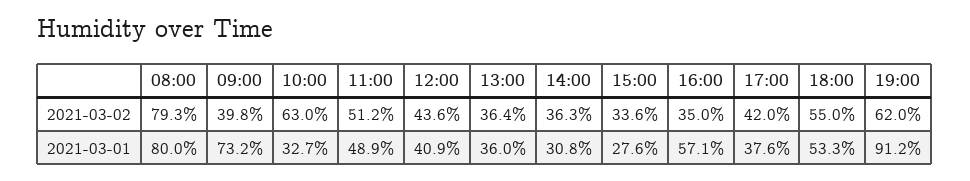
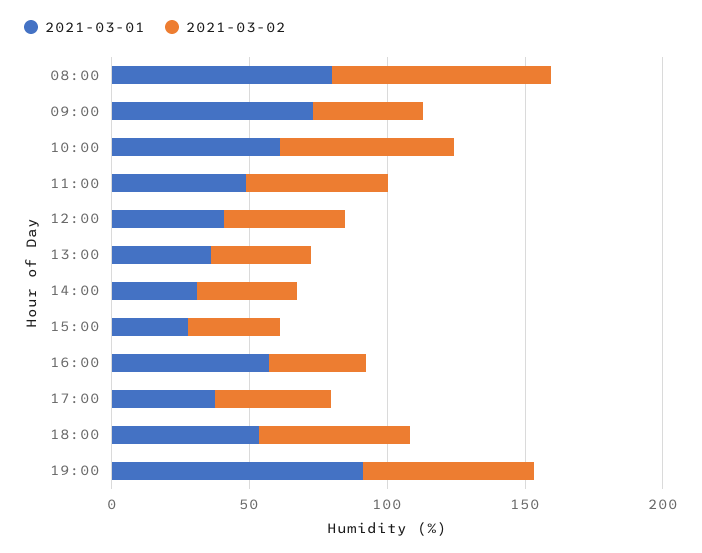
2021-03-01, 10:00: 32.7 -> 60

